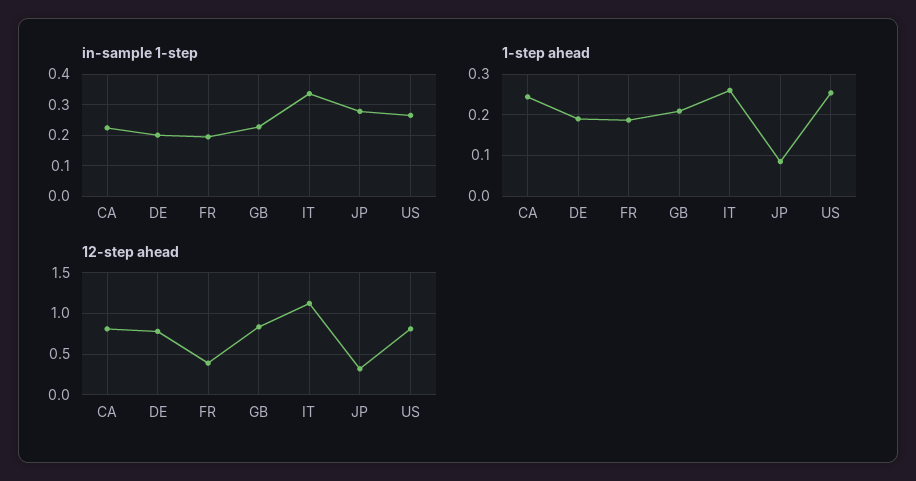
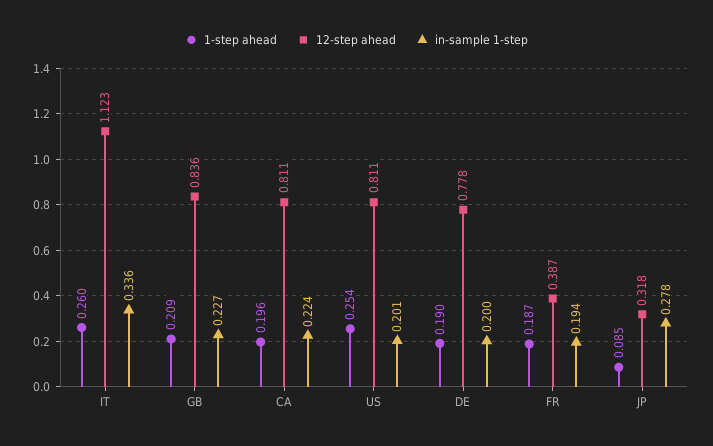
in-sample 1-step, US: 0.26 -> 0.201
1-step ahead, CA: 0.24 -> 0.196

